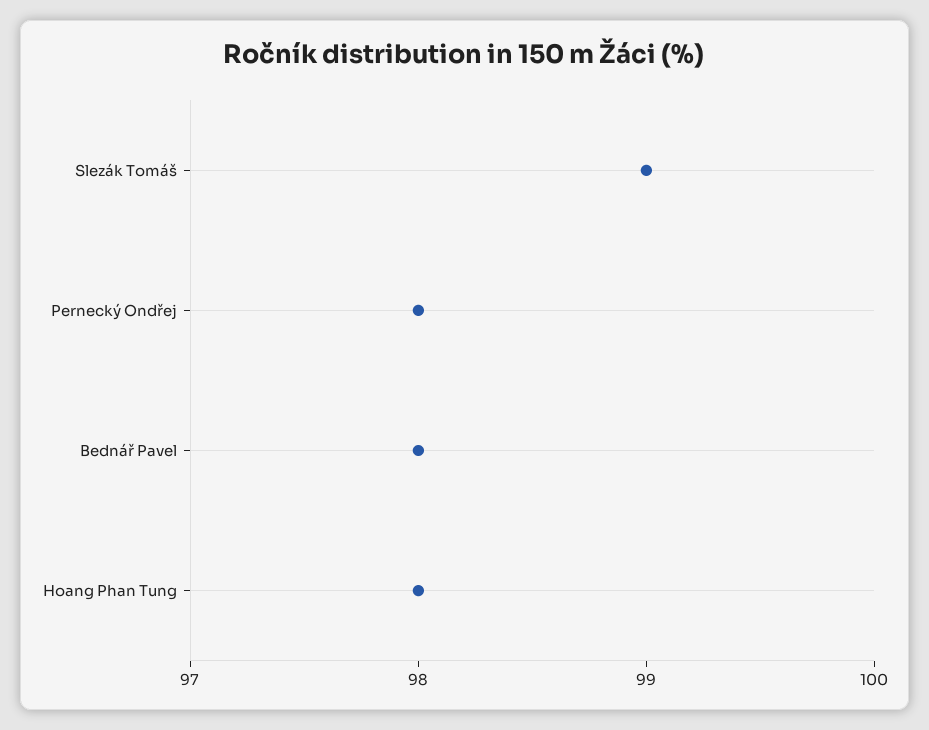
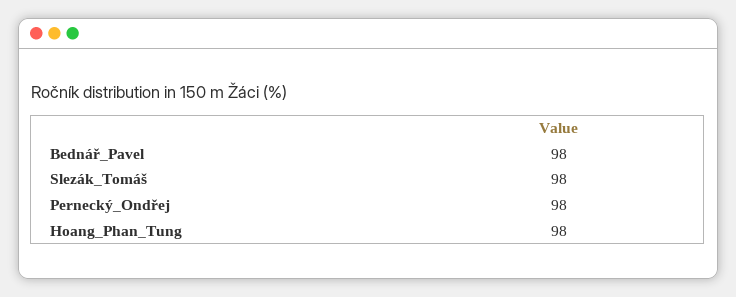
Slezák Tomáš: 99 -> 98

